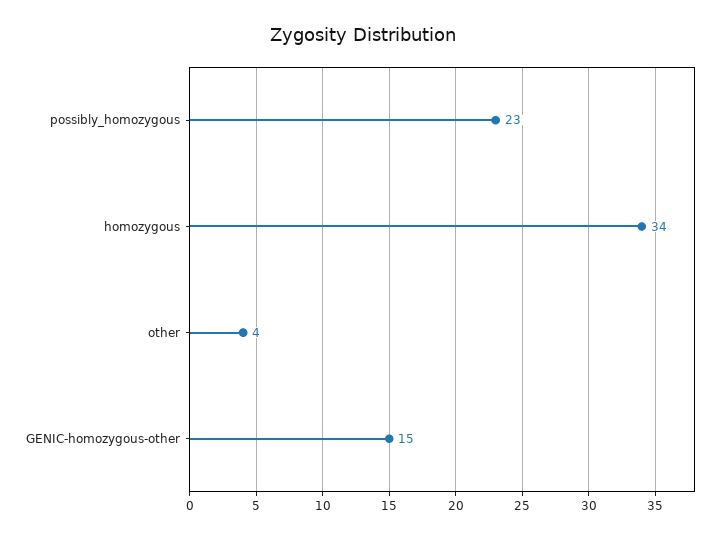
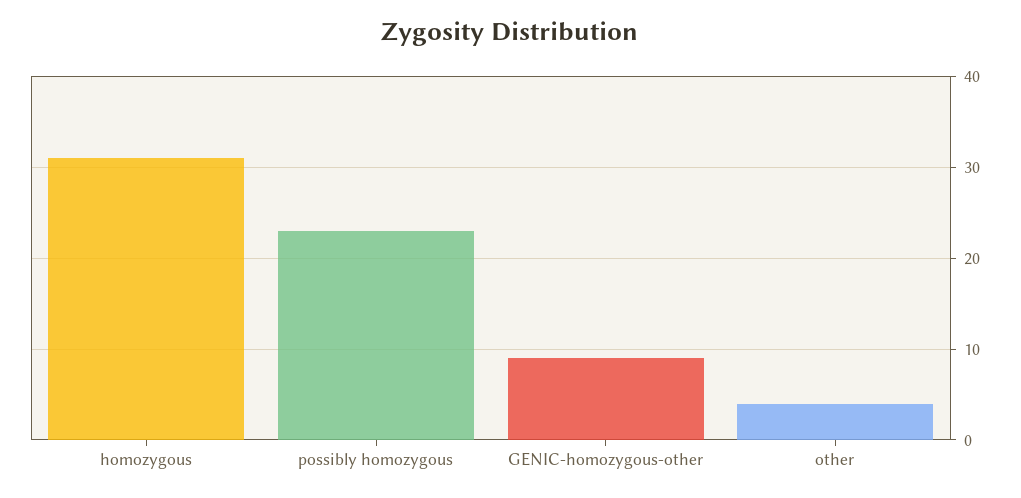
homozygous: 34 -> 31
GENIC-homozygous-other: 15 -> 9

